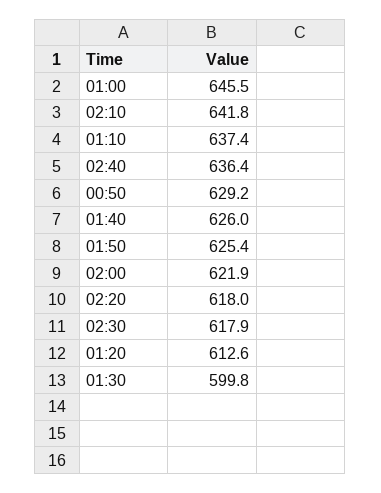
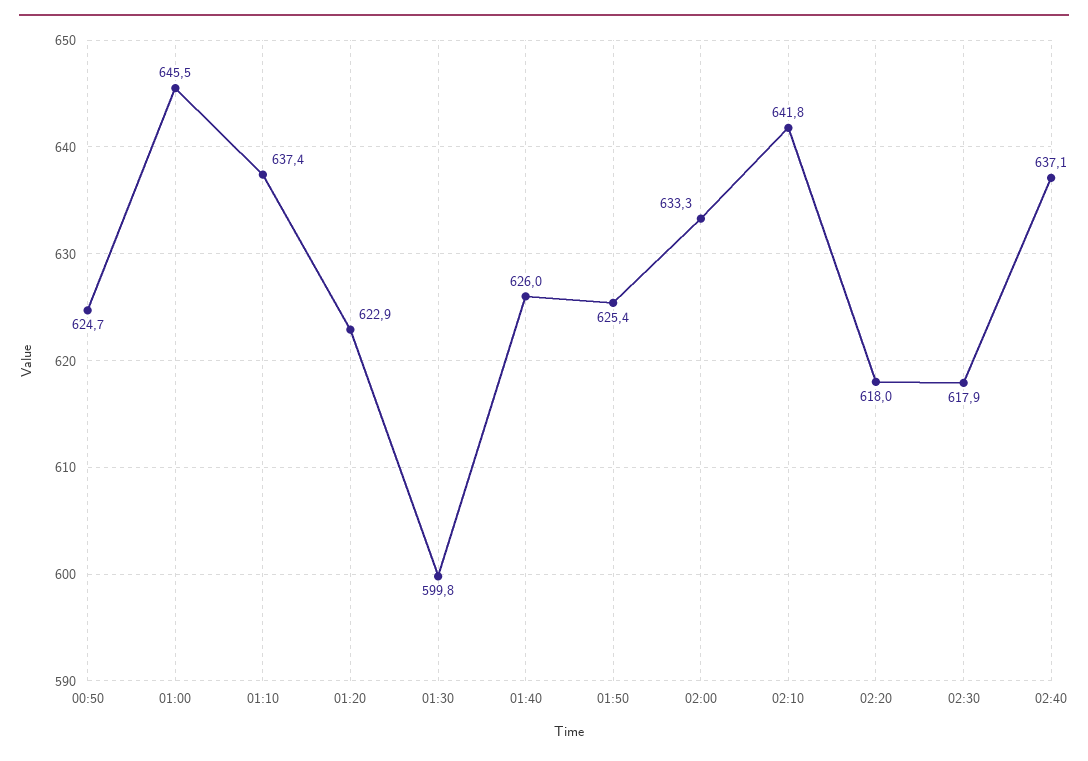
02:40: 636.4 -> 637.1
00:50: 629.2 -> 624.7
02:00: 621.9 -> 633.3
01:20: 612.6 -> 622.9

